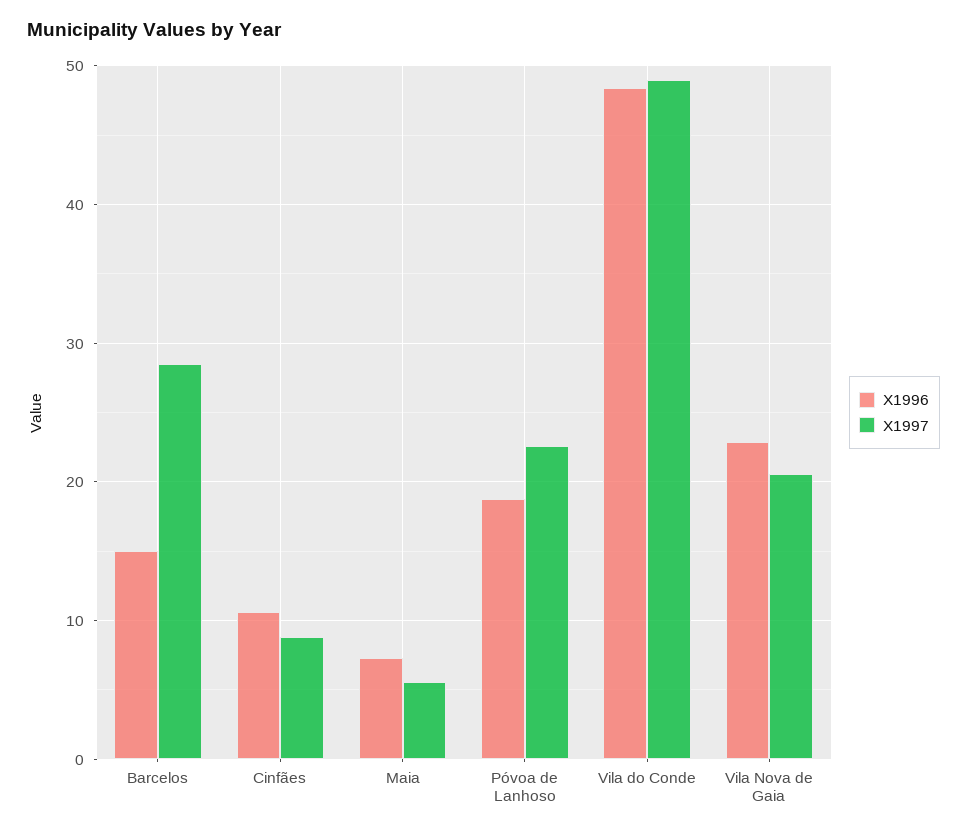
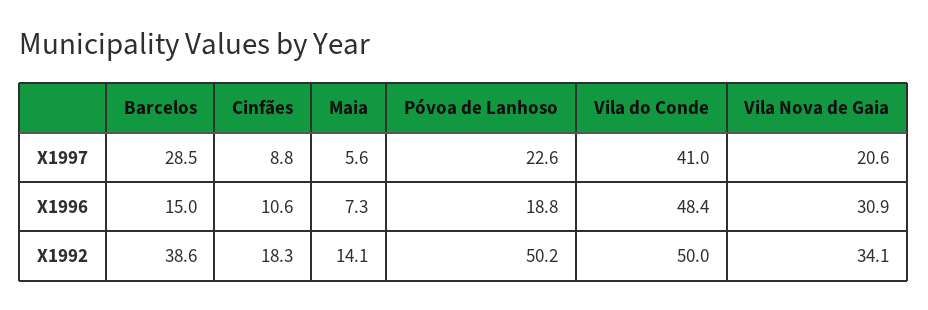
X1997, Vila do Conde: 49 -> 41
X1996, Vila Nova de Gaia: 23 -> 30.9
X1992, Barcelos: none -> 38.6
X1992, Cinfães: none -> 18.3
X1992, Maia: none -> 14.1
X1992, Póvoa de Lanhoso: none -> 50.2
X1992, Vila do Conde: none -> 50
X1992, Vila Nova de Gaia: none -> 34.1

